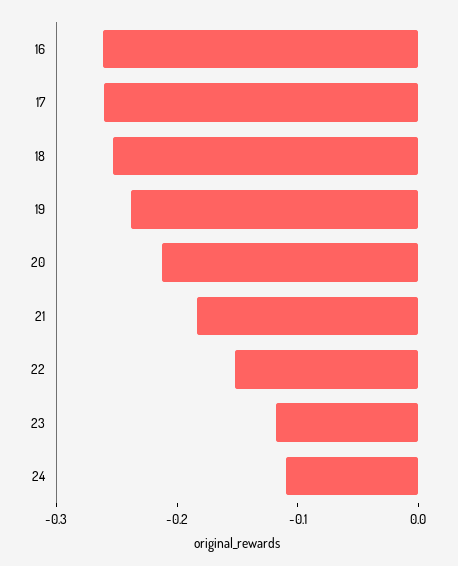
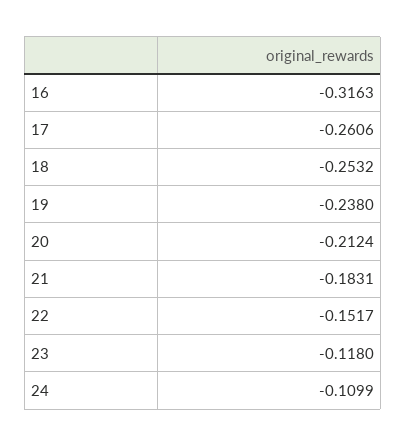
16: -0.26 -> -0.3163

